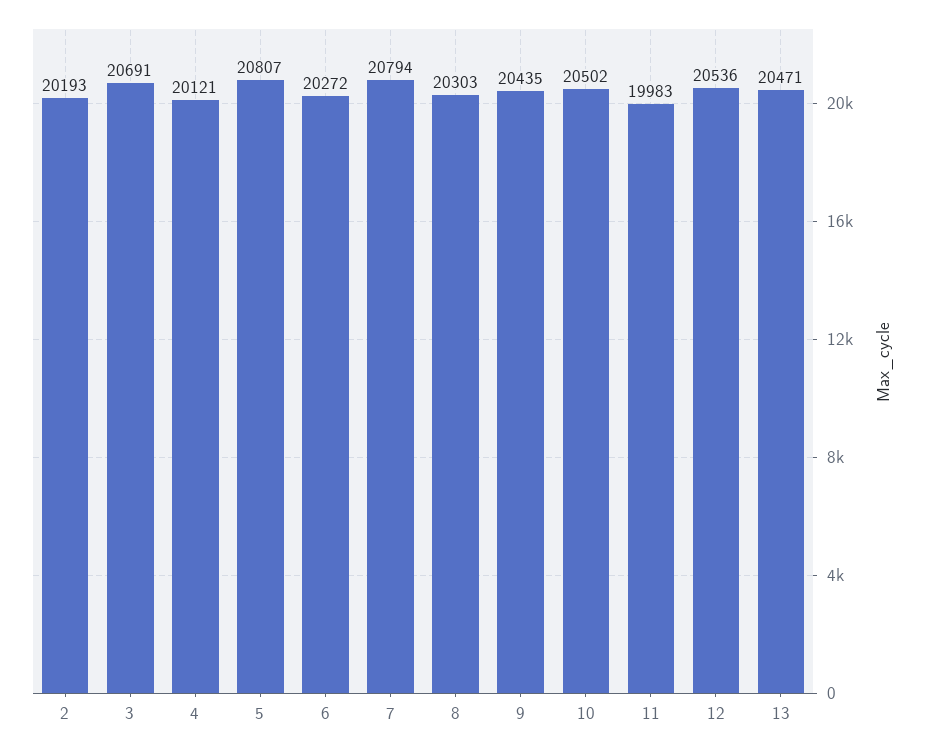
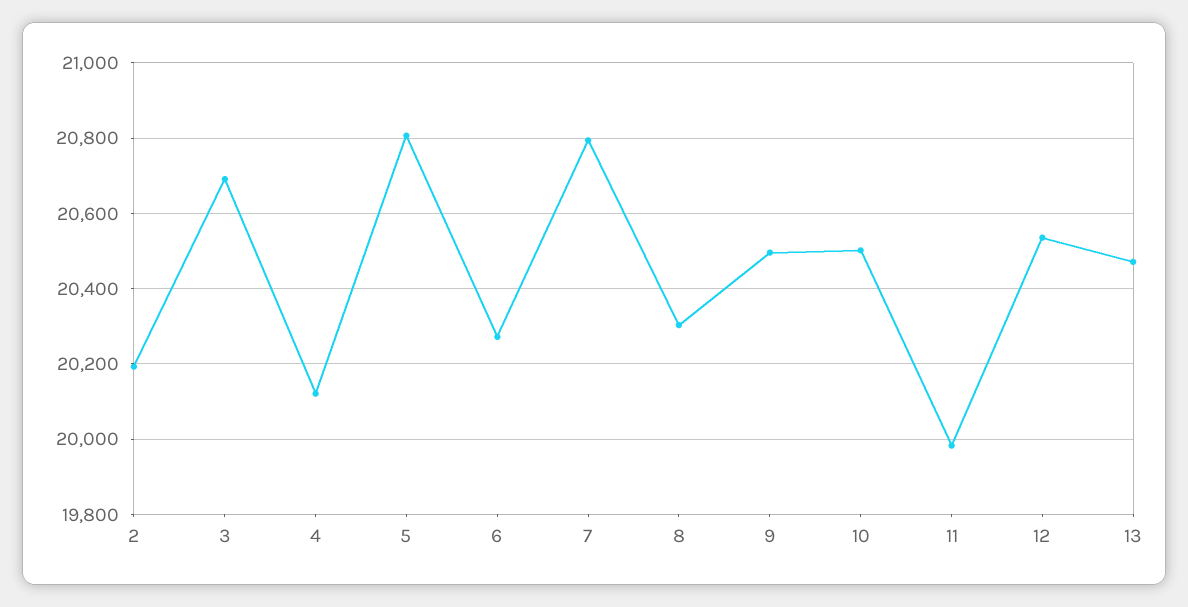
9: 20435 -> 20500

